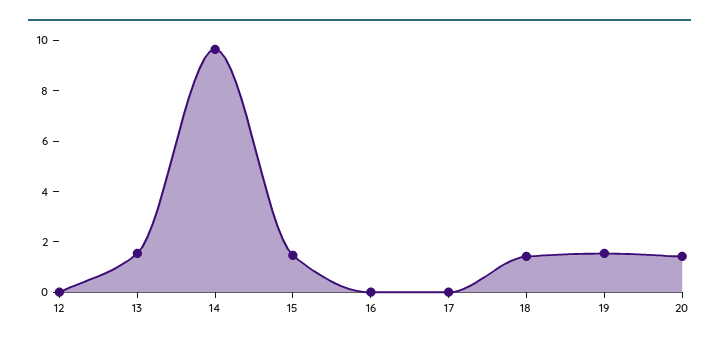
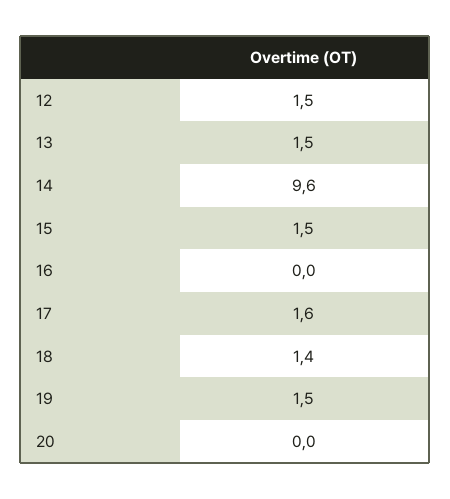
12: 0 -> 1.5
17: 0 -> 1.6
20: 1.5 -> 0

